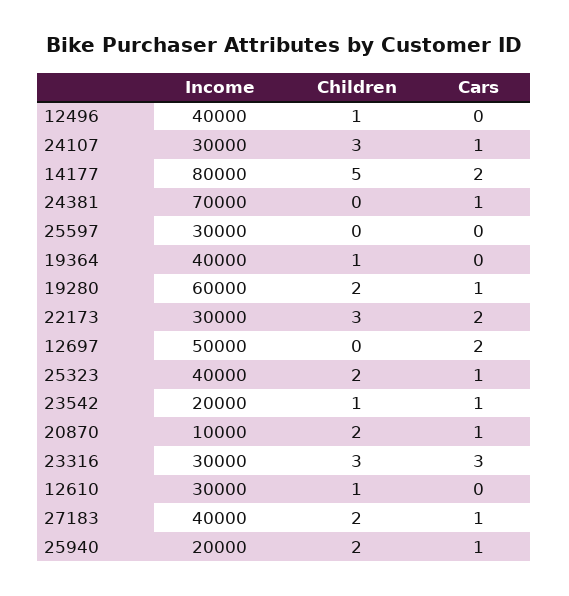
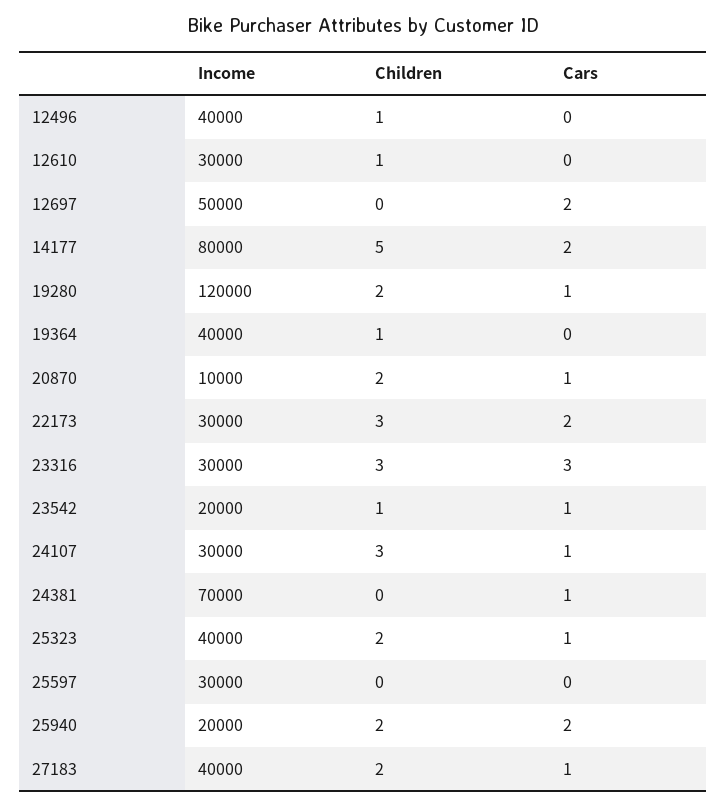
Income, 19280: 60000 -> 120000
Cars, 25940: 1 -> 2

